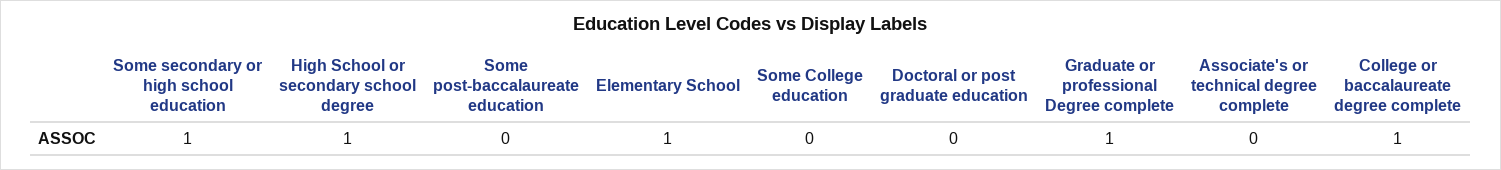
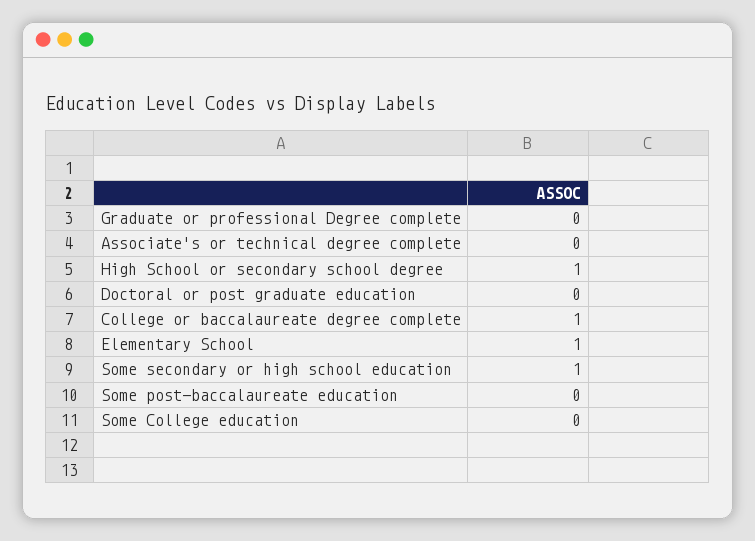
Graduate or professional Degree complete: 1 -> 0

